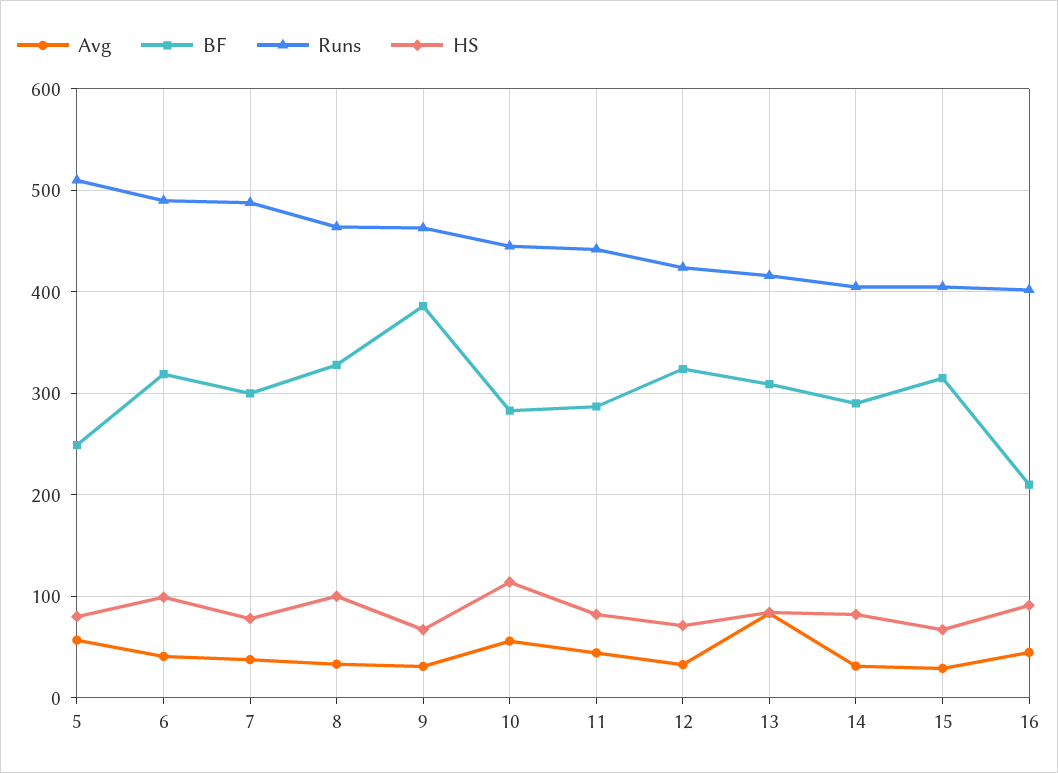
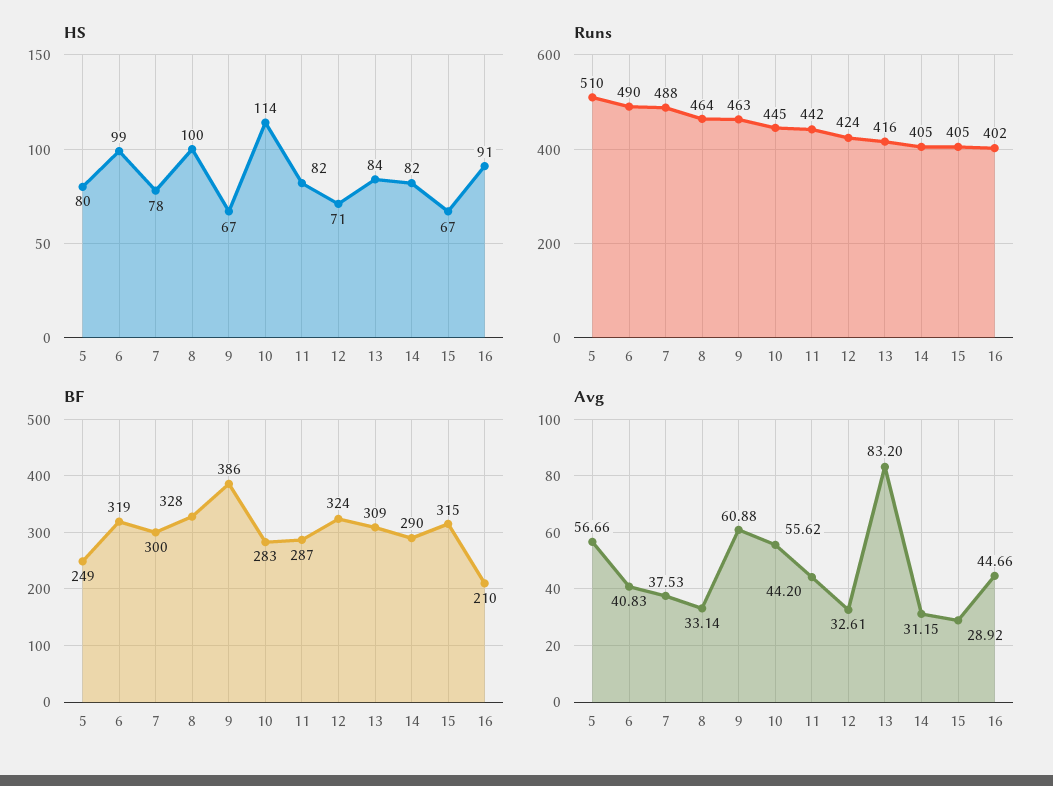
Avg, 9: 30 -> 60.88

